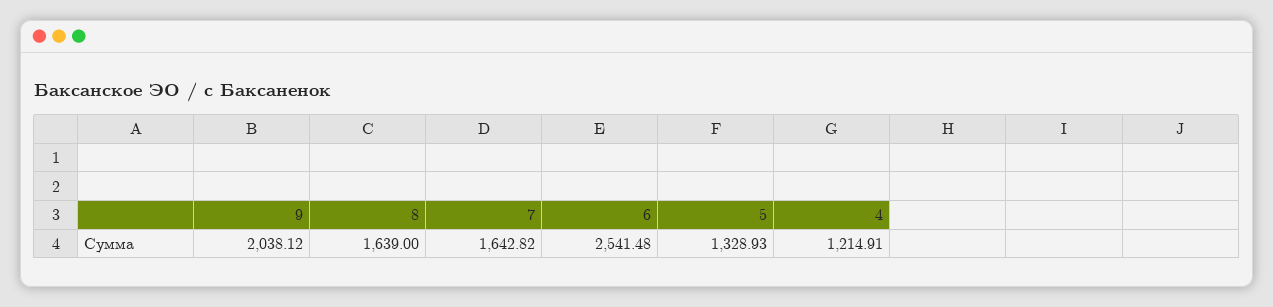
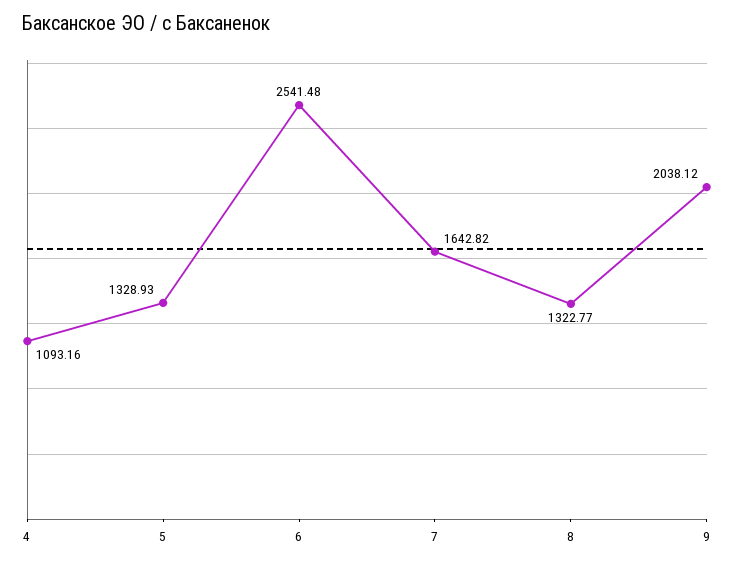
8: 1639 -> 1322.77
4: 1214.91 -> 1093.16

